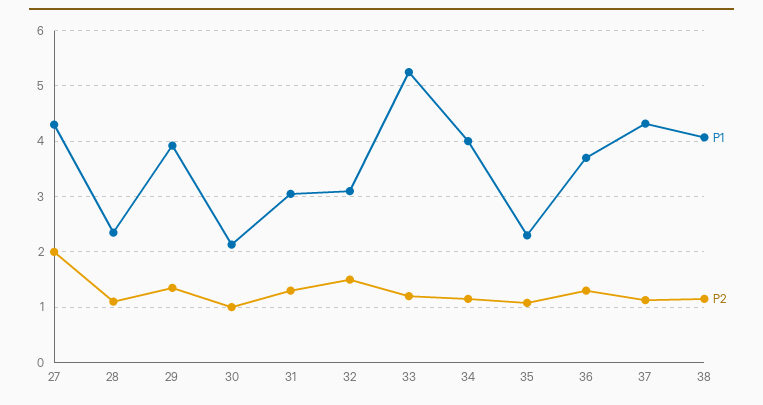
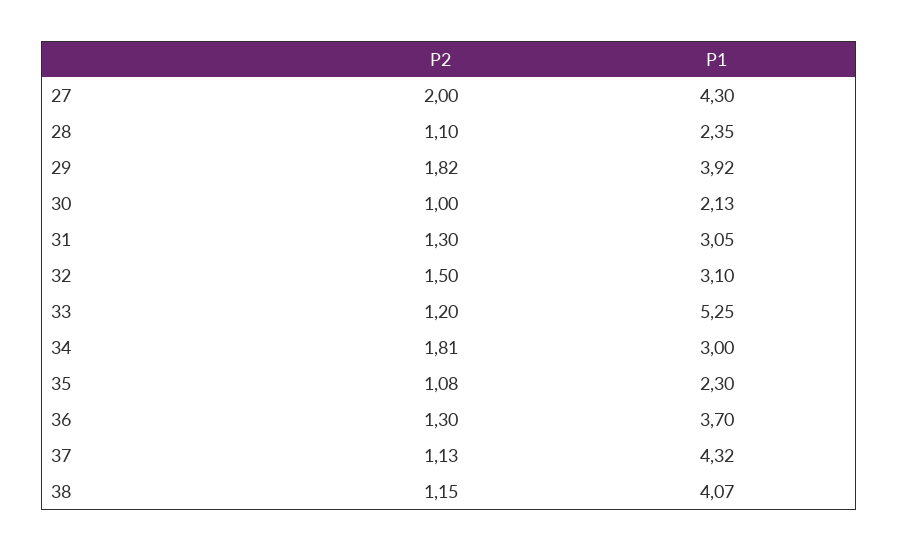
P2, 29: 1.4 -> 1.82
P1, 34: 4 -> 3
P2, 34: 1.2 -> 1.81

